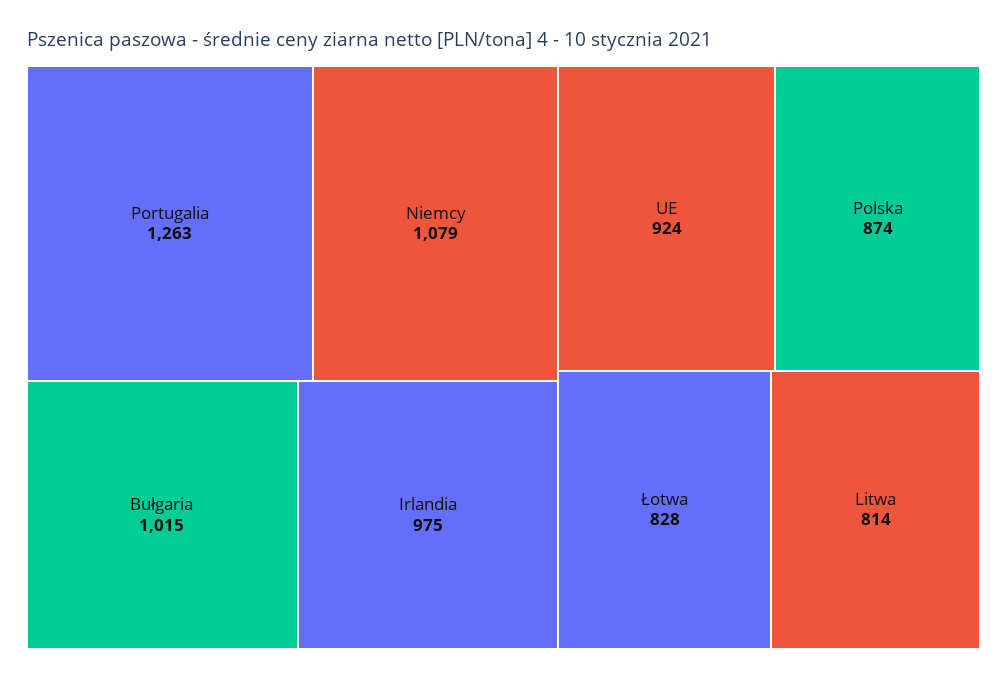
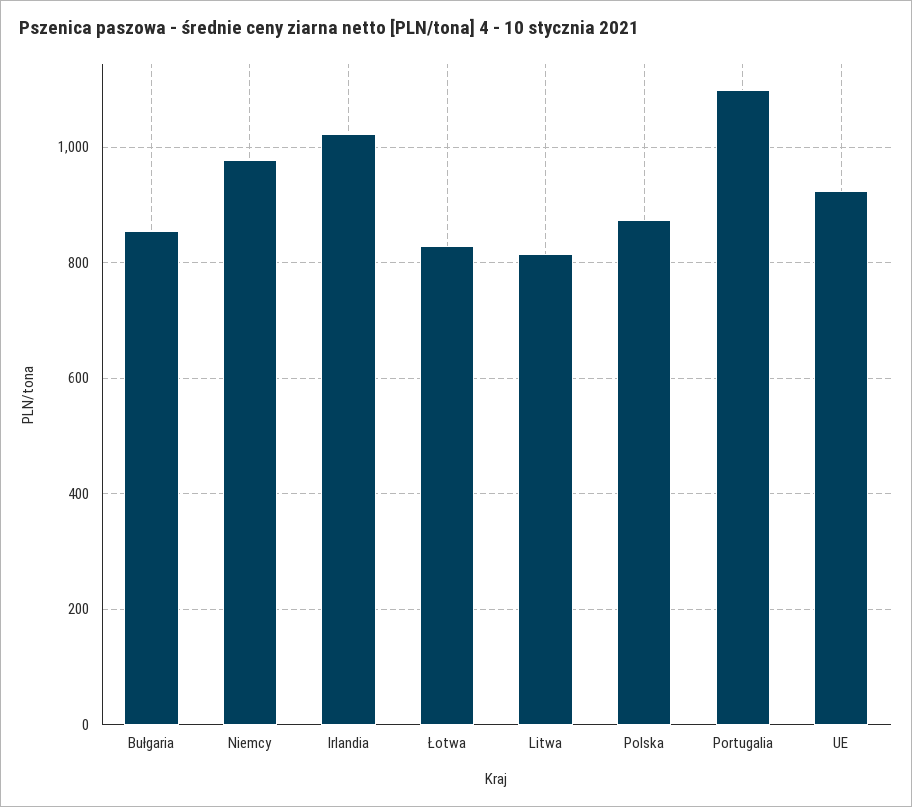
Portugalia: 1263 -> 1100
Niemcy: 1079 -> 980
Bułgaria: 1015 -> 860
Irlandia: 975 -> 1020

